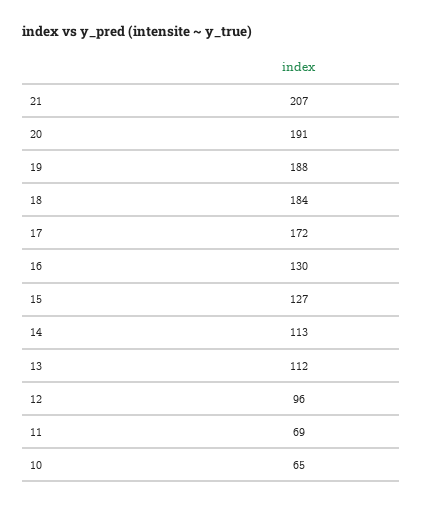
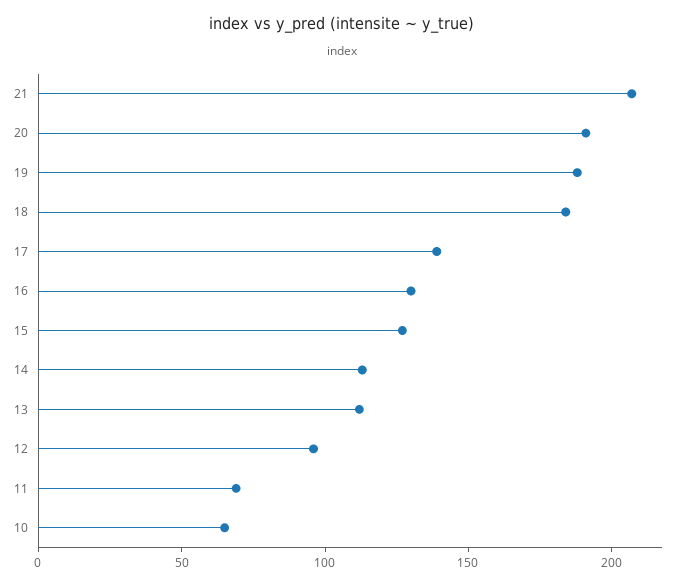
17: 172 -> 140

